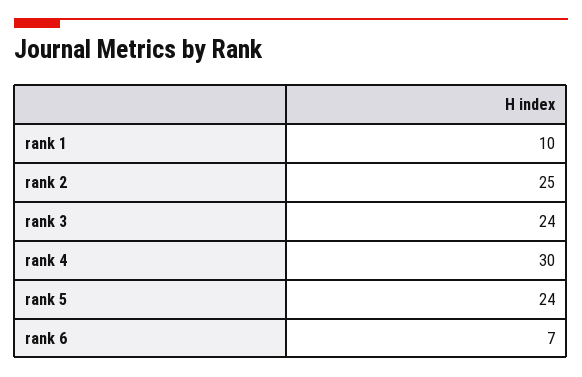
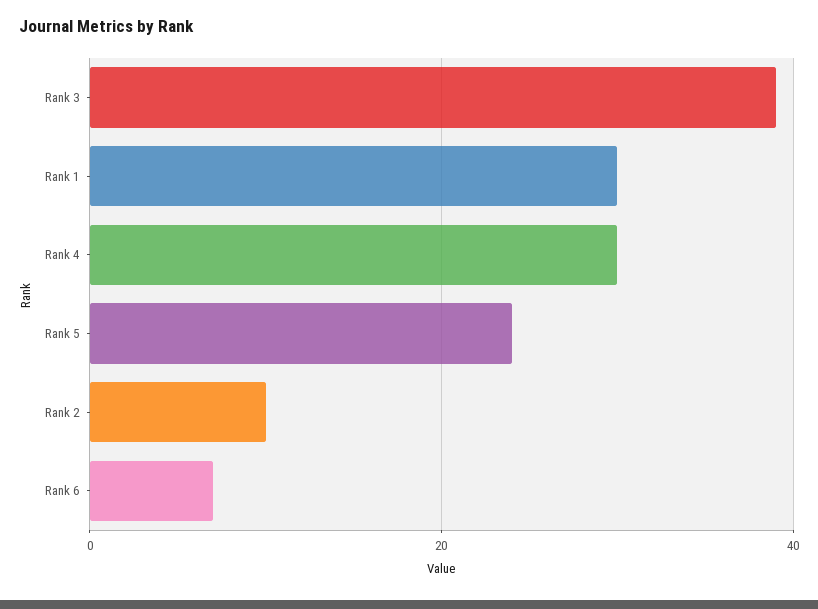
rank 1: 10 -> 30
rank 2: 25 -> 10
rank 3: 24 -> 40

